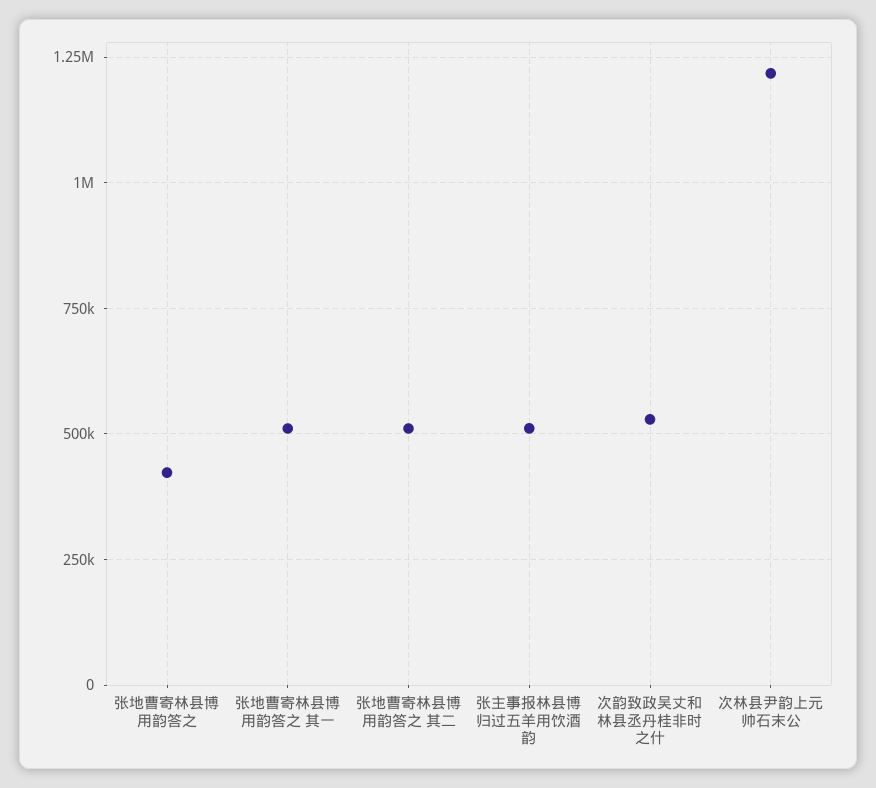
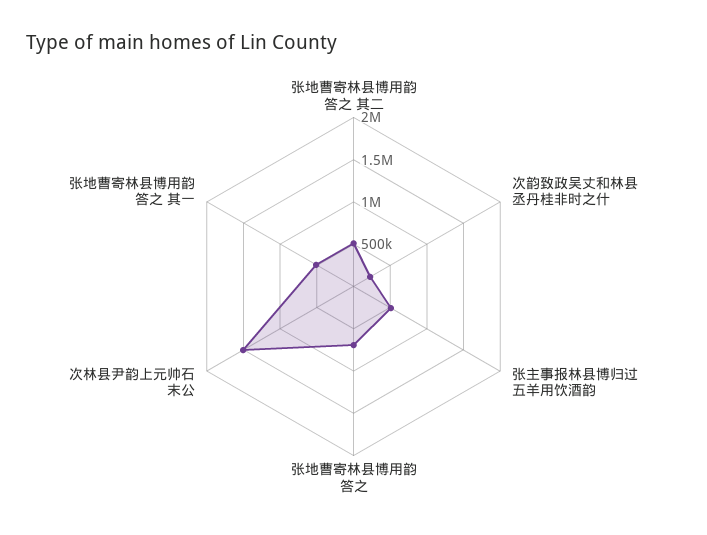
张地曹寄林县博用韵答之: 425000 -> 700000
次韵致政吴丈和林县丞丹桂非时之什: 525000 -> 200000
次林县尹韵上元帅石末公: 1225000 -> 1500000

